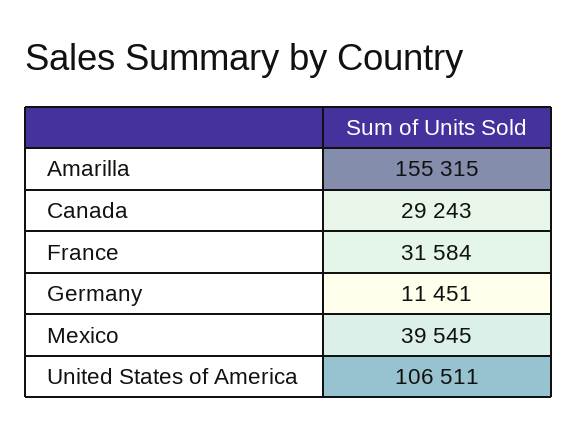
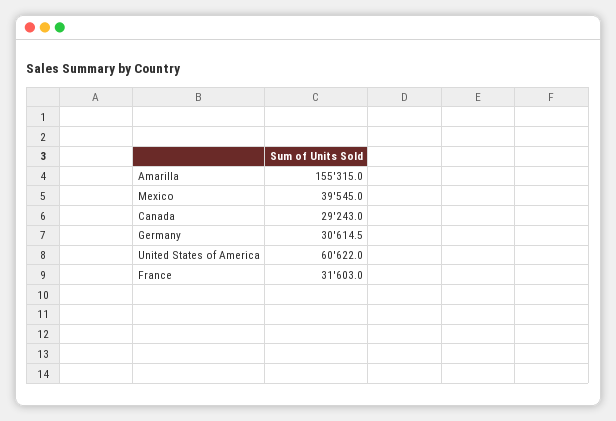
France: 31584 -> 31603
Germany: 11451 -> 30614.5
United States of America: 106511 -> 60622

